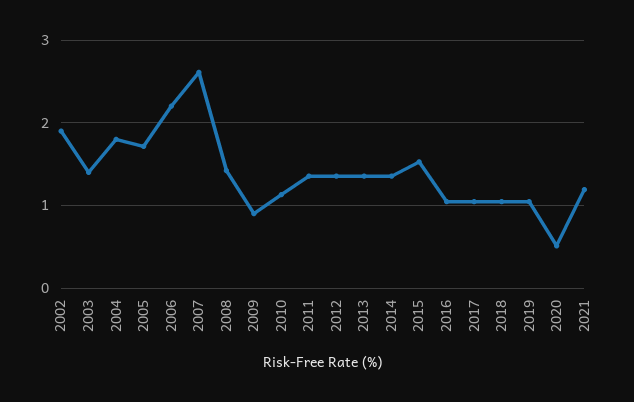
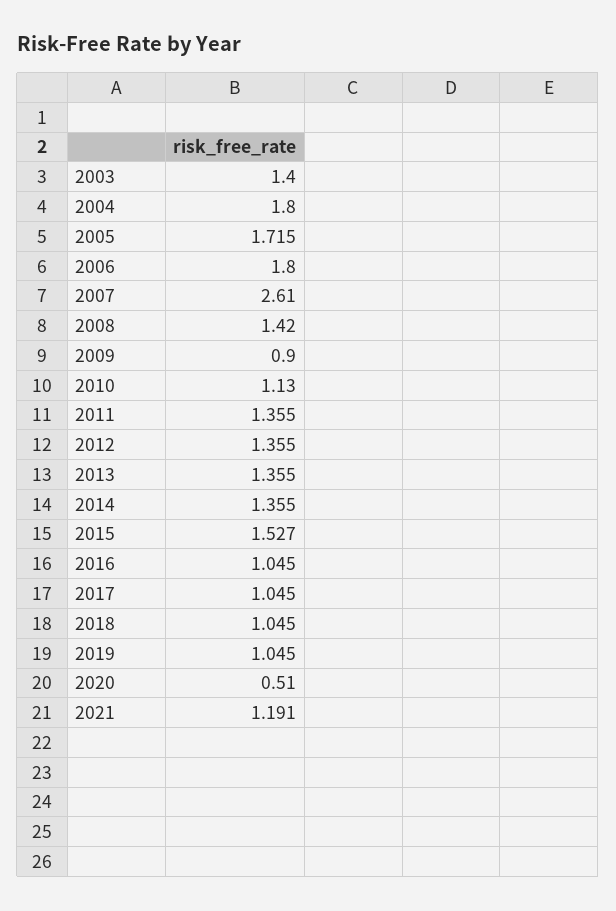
2002: 1.9 -> none
2006: 2.2 -> 1.8

